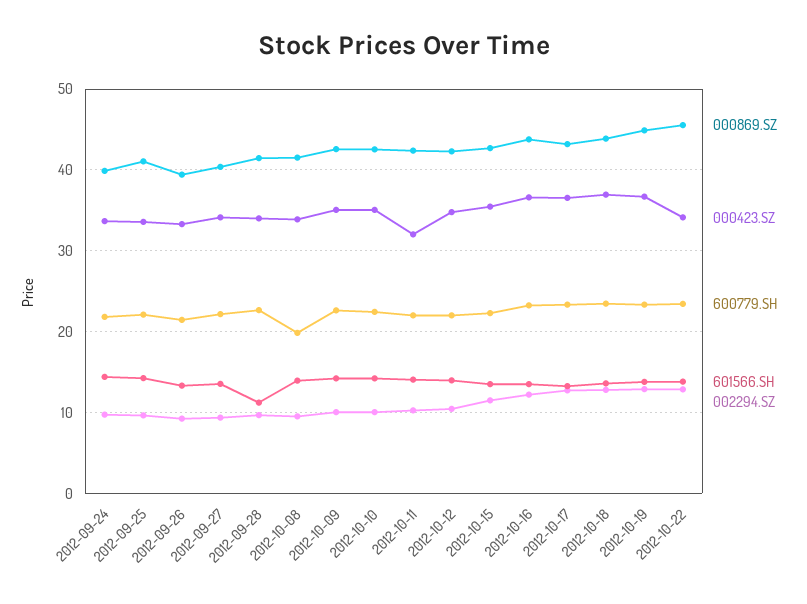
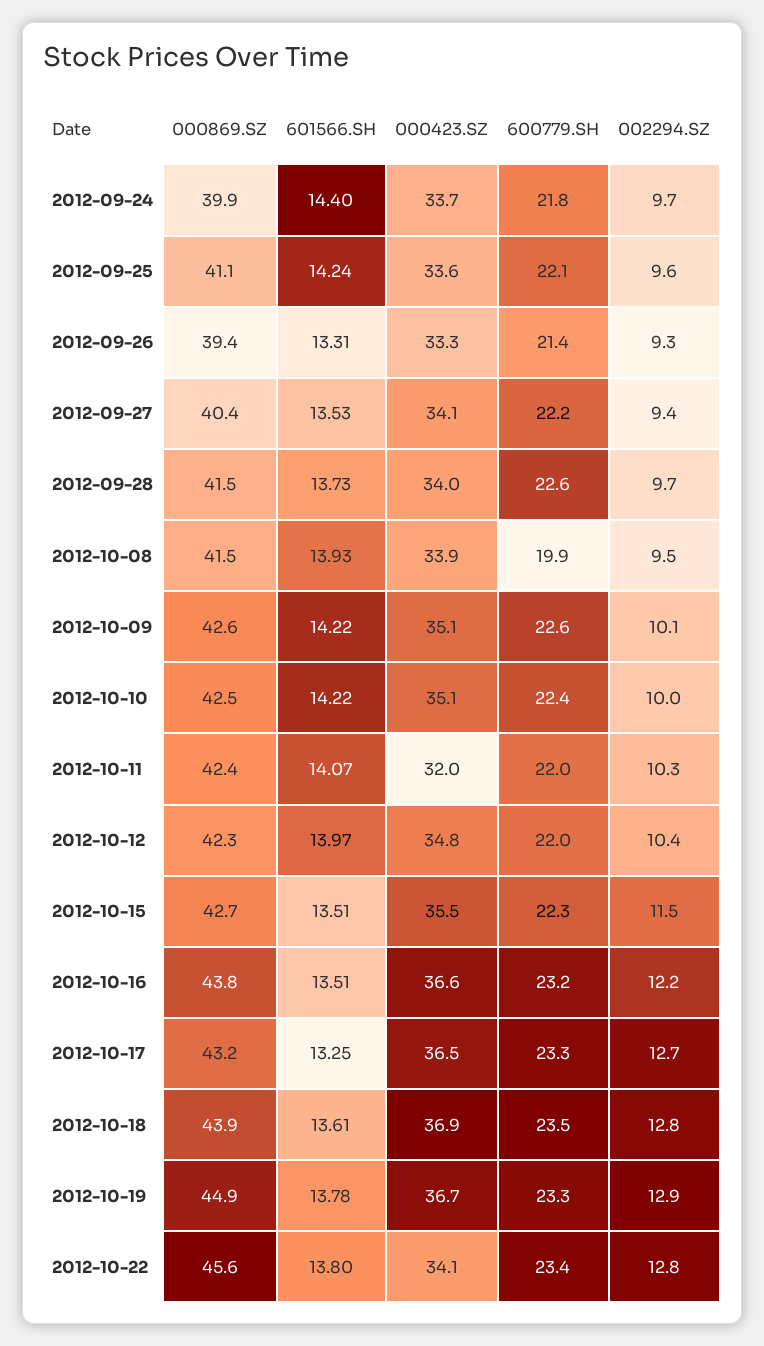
601566.SH, 2012-09-28: 11 -> 13.73

